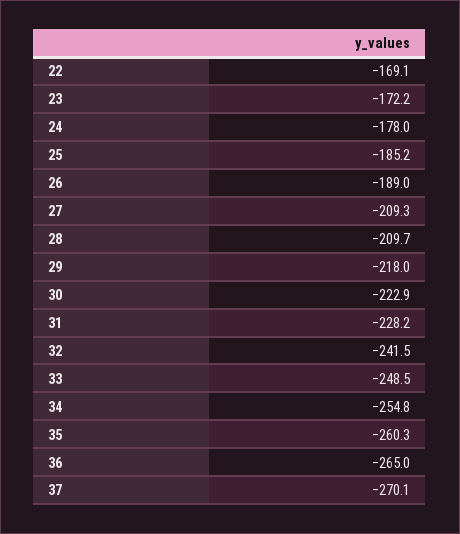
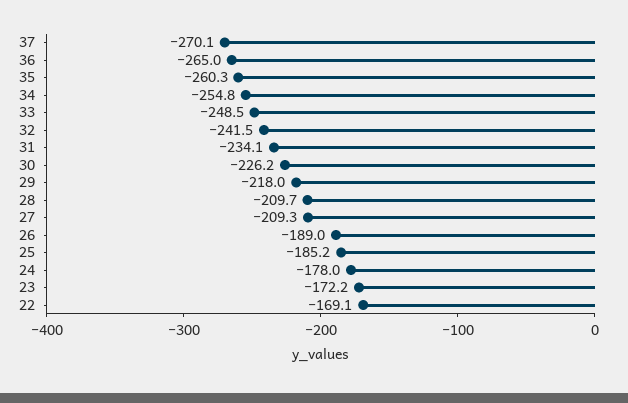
30: -222.9 -> -226.2
31: -228.2 -> -234.1

